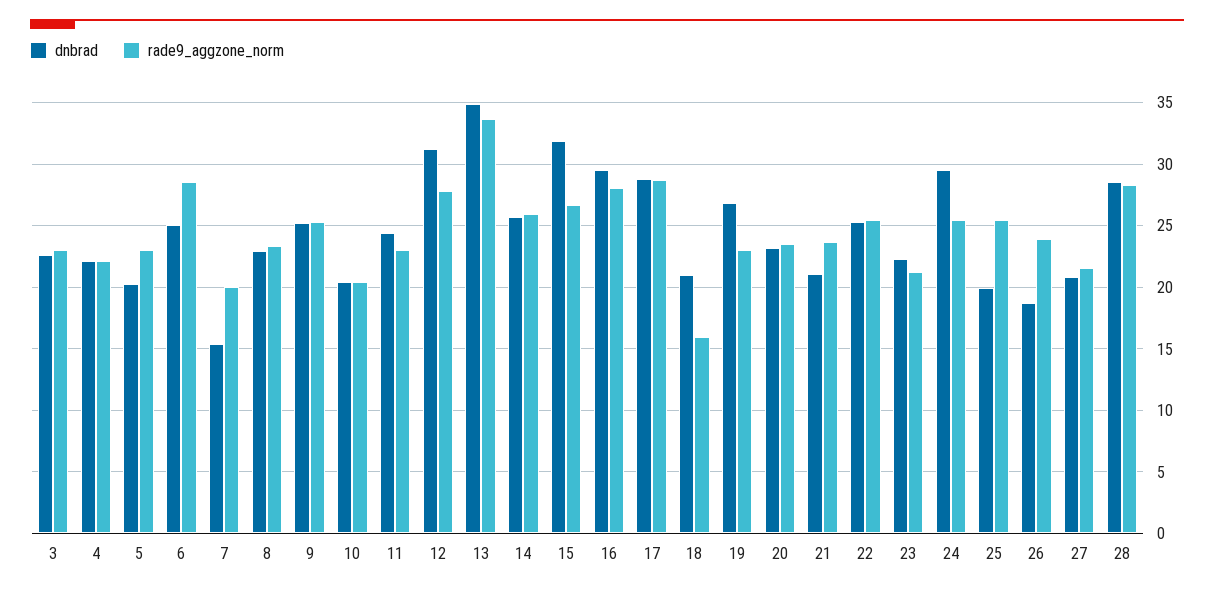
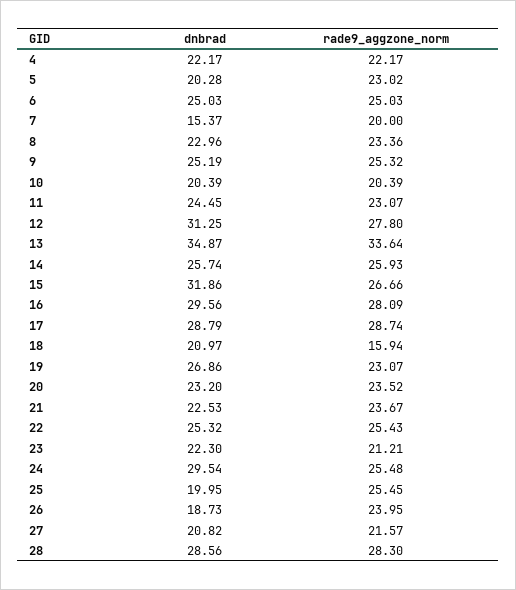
dnbrad, 3: 22.5 -> none
rade9_aggzone_norm, 3: 23 -> none
rade9_aggzone_norm, 6: 28.5 -> 25.03
dnbrad, 21: 21 -> 22.53

